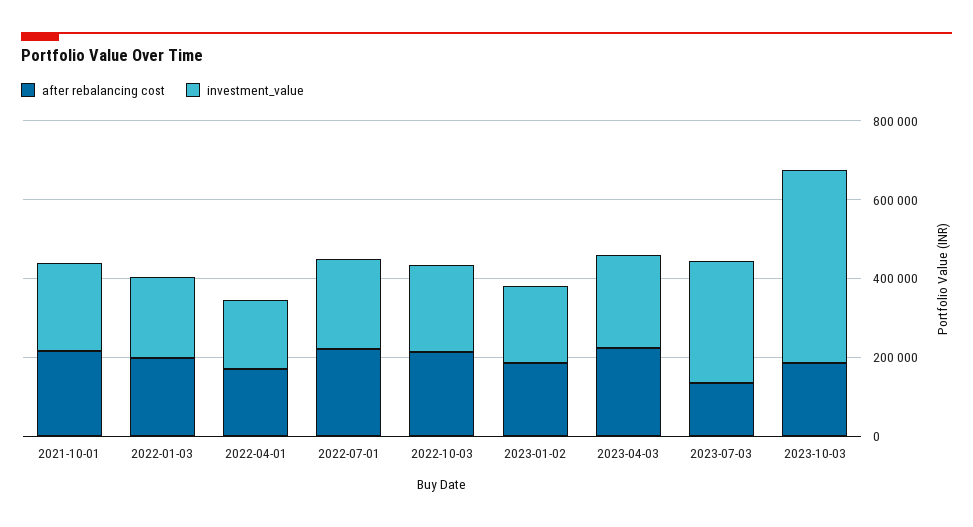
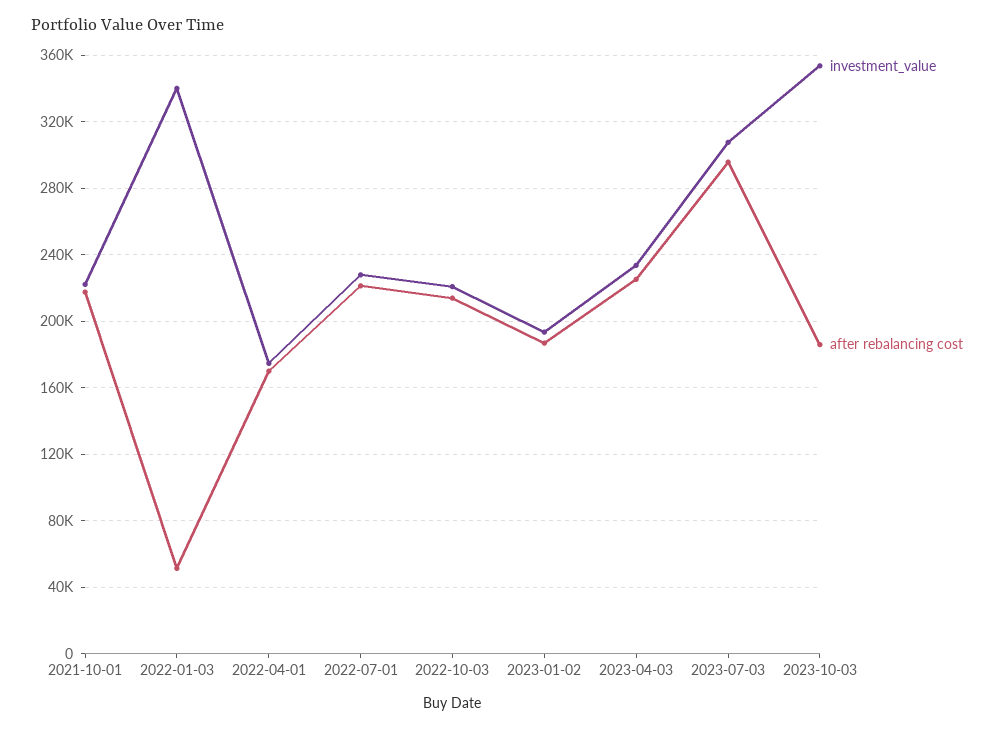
after rebalancing cost, 2022-01-03: 200000 -> 50000
investment_value, 2022-01-03: 200000 -> 340000
after rebalancing cost, 2023-07-03: 150000 -> 295000
investment_value, 2023-10-03: 500000 -> 355000

